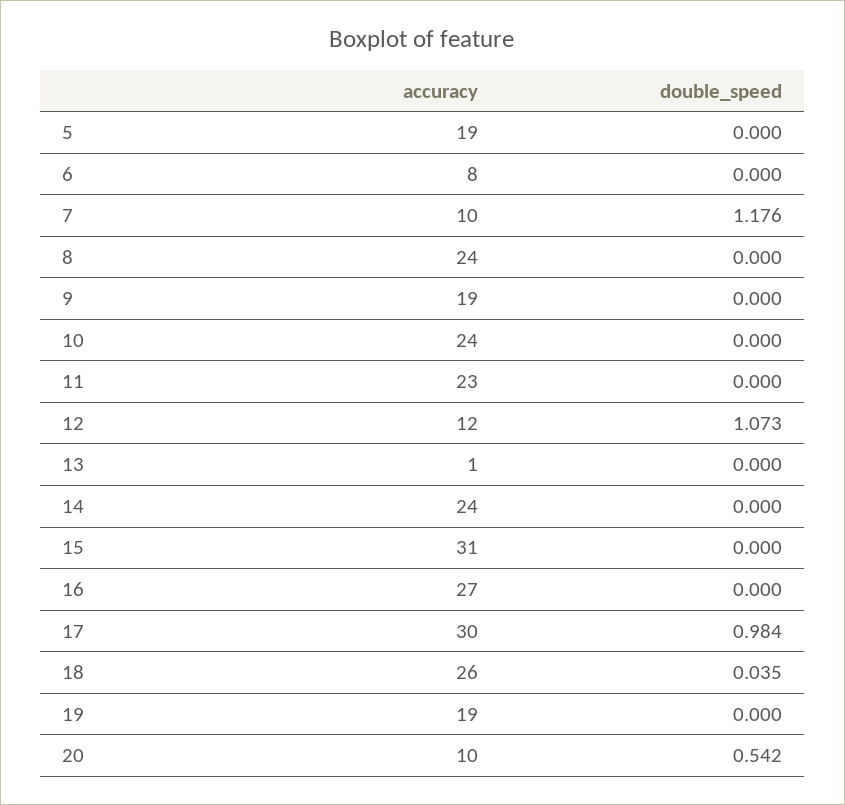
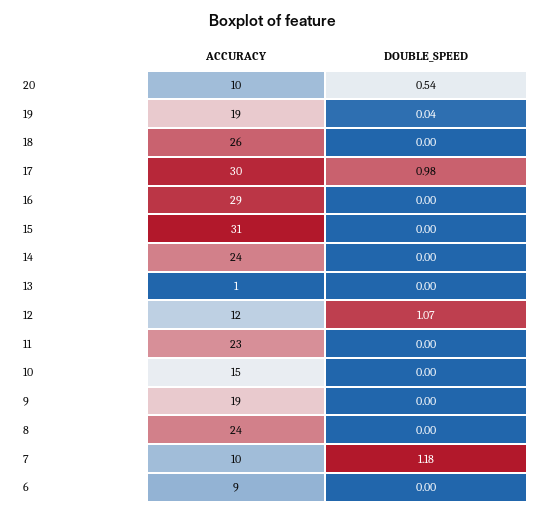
accuracy, 5: 19 -> none
double_speed, 5: 0 -> none
accuracy, 6: 8 -> 9
accuracy, 10: 24 -> 15
accuracy, 16: 27 -> 29
double_speed, 18: 0.035 -> 0
double_speed, 19: 0 -> 0.04

